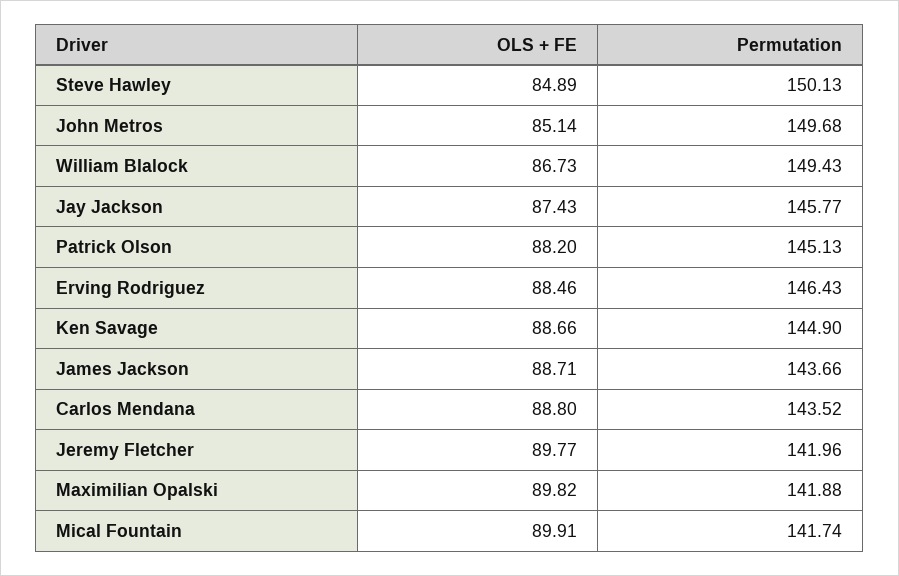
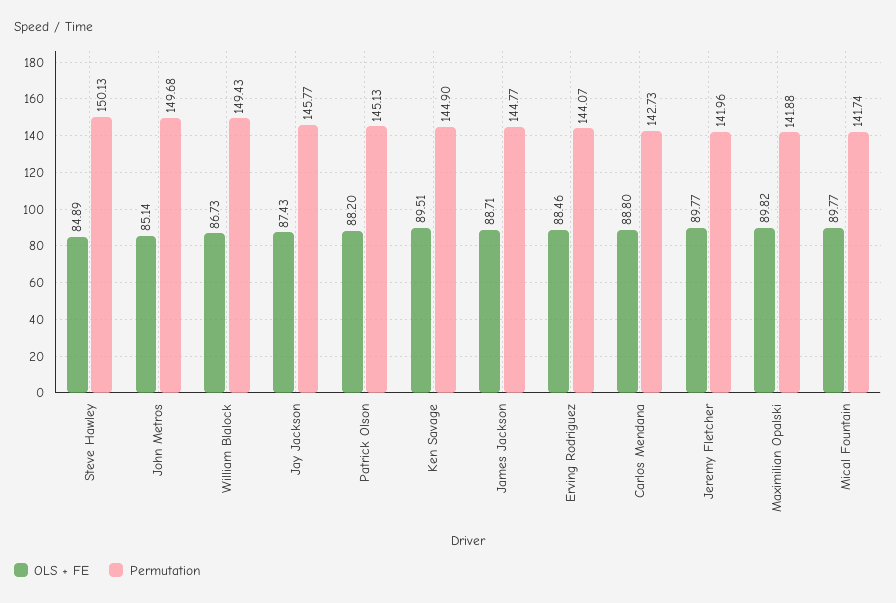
Permutation, Erving Rodriguez: 146.43 -> 144.07
OLS + FE, Ken Savage: 88.66 -> 89.51
Permutation, James Jackson: 143.66 -> 144.77
Permutation, Carlos Mendana: 143.52 -> 142.73
OLS + FE, Mical Fountain: 89.91 -> 89.77

